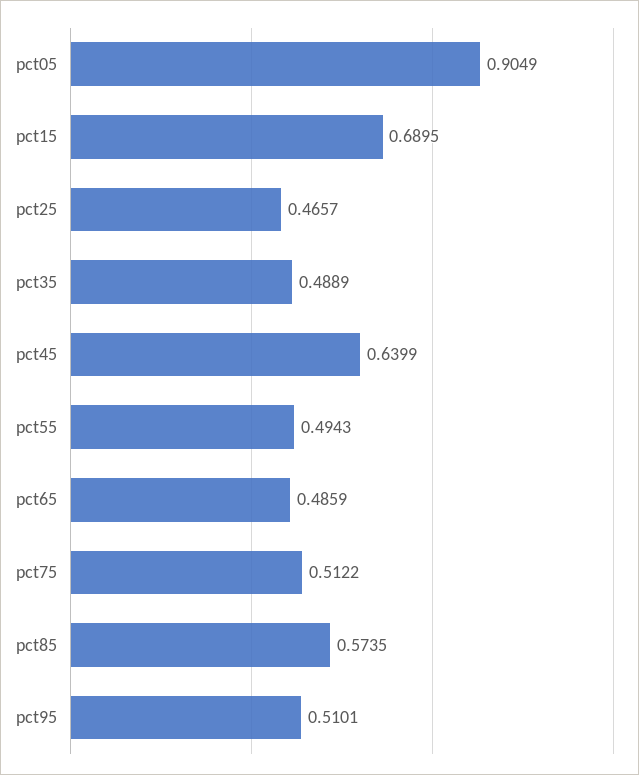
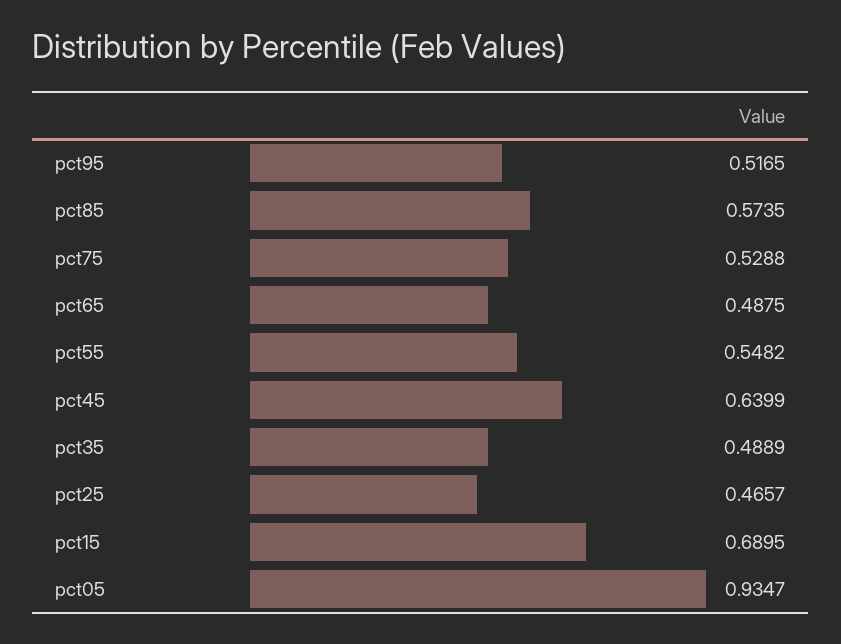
pct05: 0.9049 -> 0.9347
pct55: 0.4943 -> 0.5482
pct65: 0.4859 -> 0.4875
pct75: 0.5122 -> 0.5288
pct95: 0.5101 -> 0.5165

